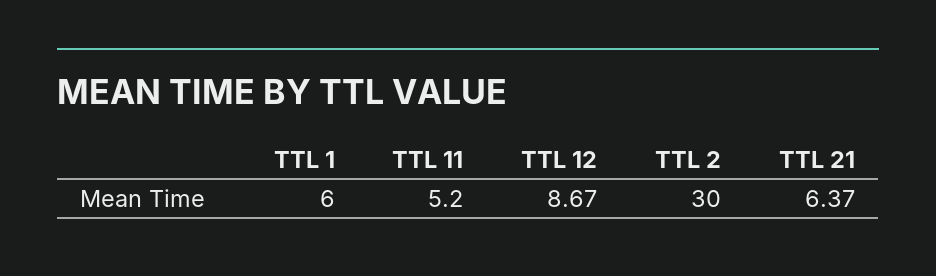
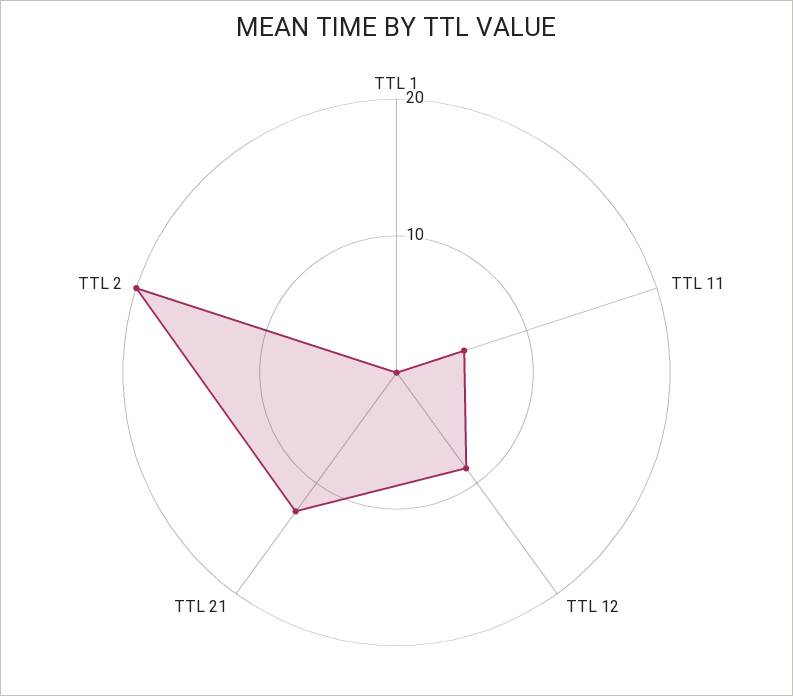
TTL 1: 6 -> 0
TTL 2: 30 -> 20
TTL 21: 6.37 -> 12

